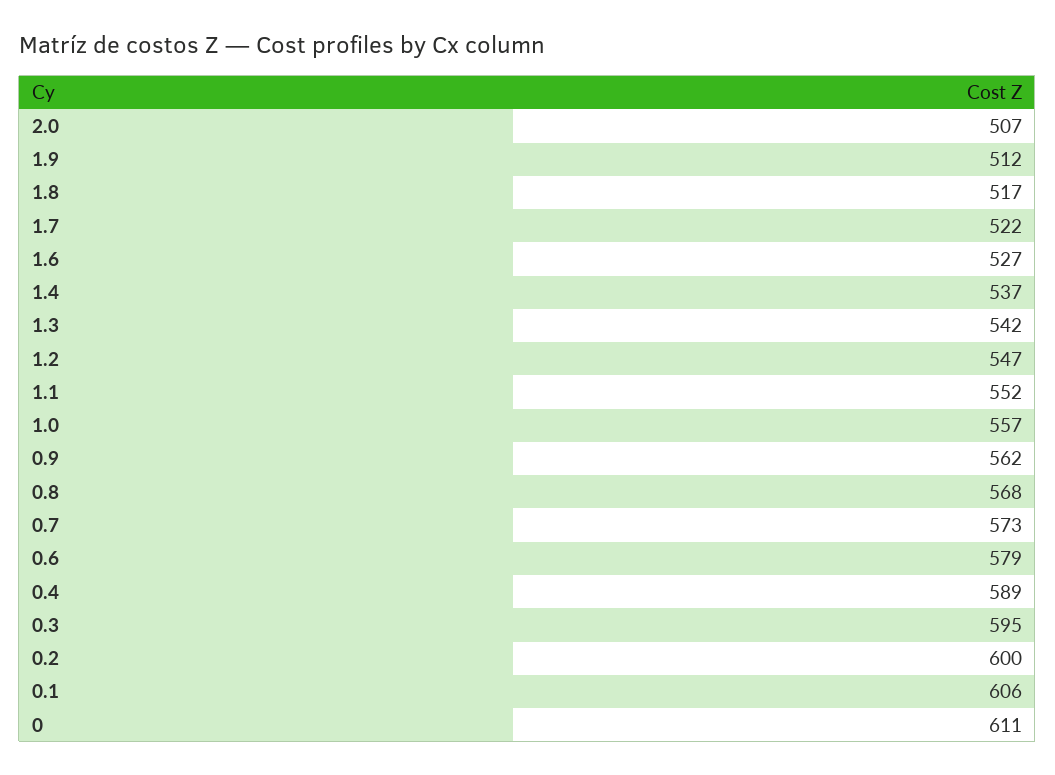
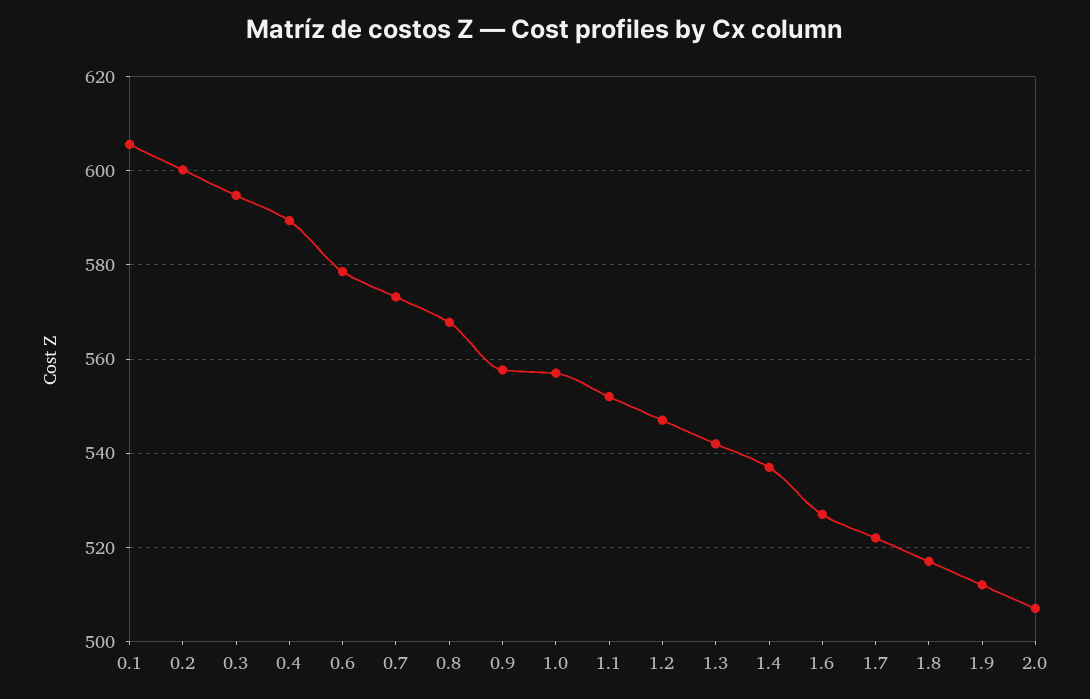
0.9: 562 -> 558
0: 611 -> none

